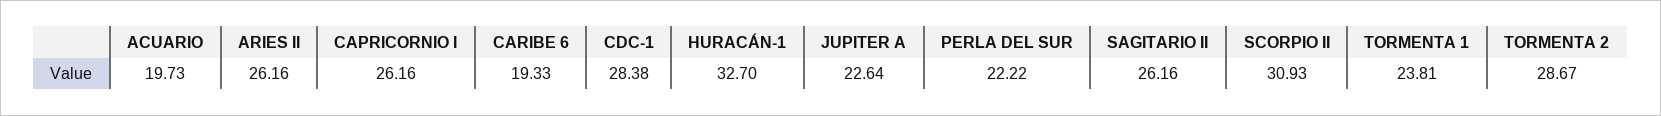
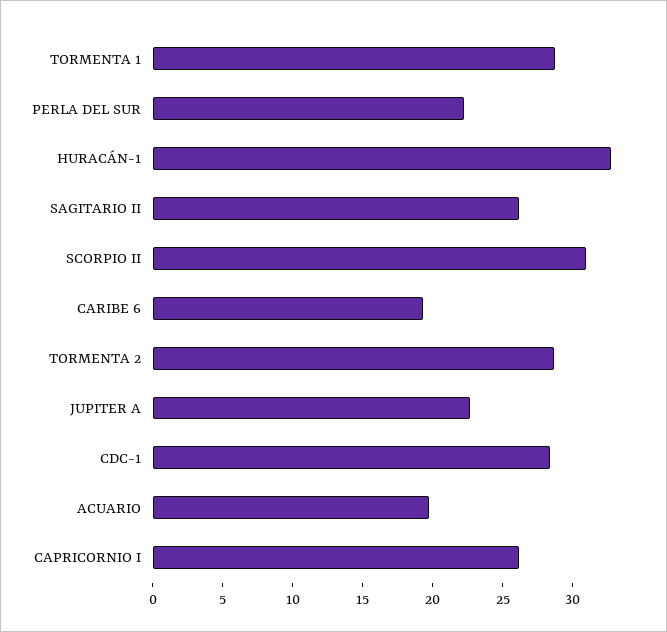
ARIES II: 26.16 -> none
TORMENTA 1: 23.81 -> 29

